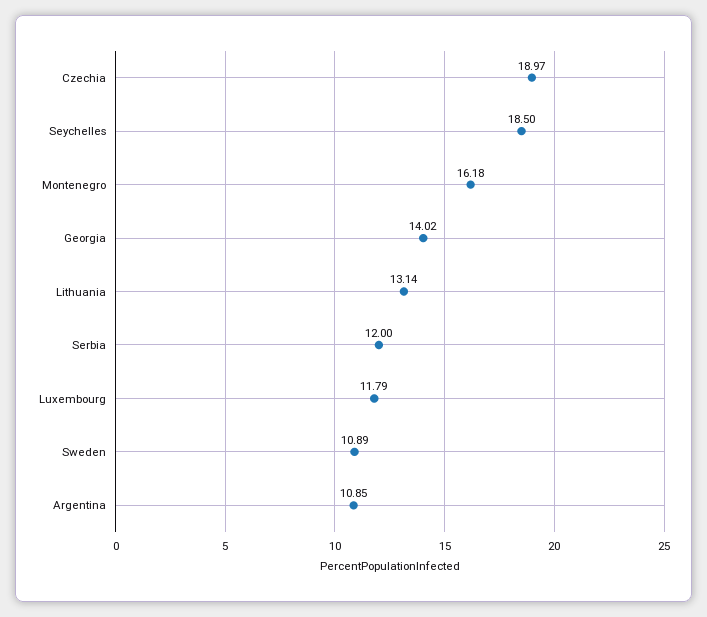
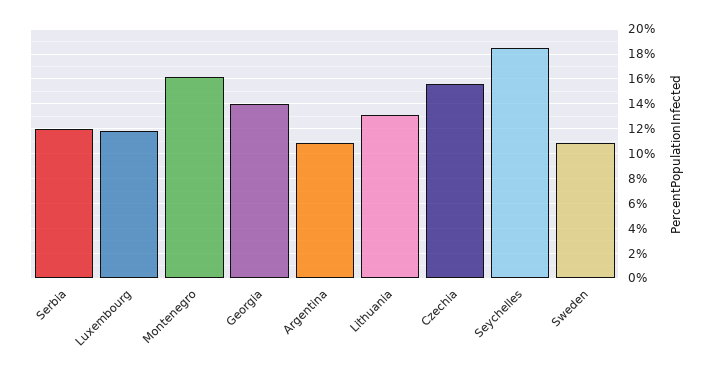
Czechia: 18.97 -> 15.5

